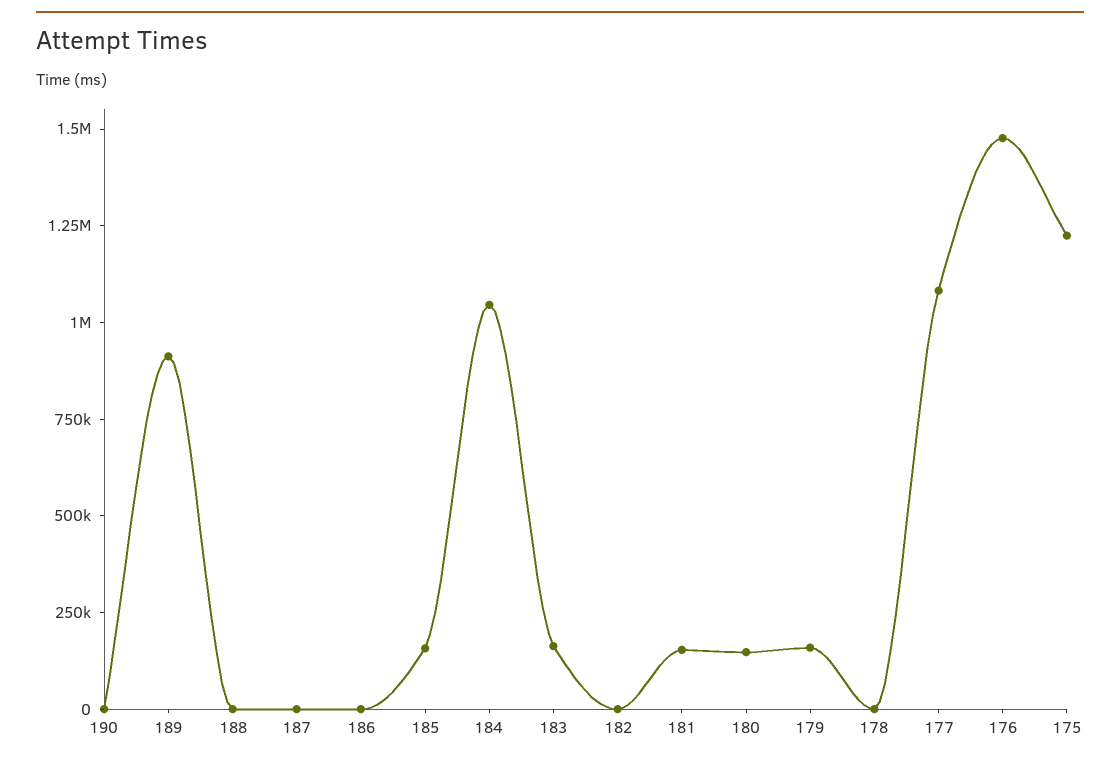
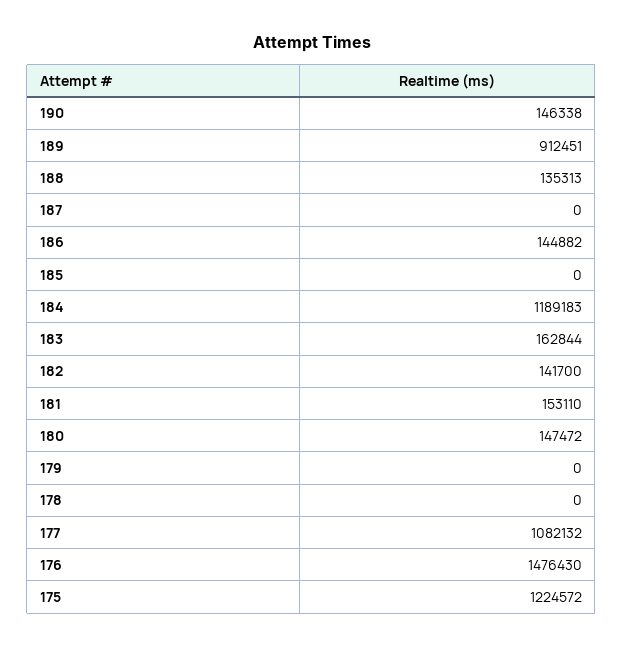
190: 0 -> 146338
188: 0 -> 135313
186: 0 -> 144882
185: 150000 -> 0
184: 1050000 -> 1189183
182: 0 -> 141700
179: 150000 -> 0

